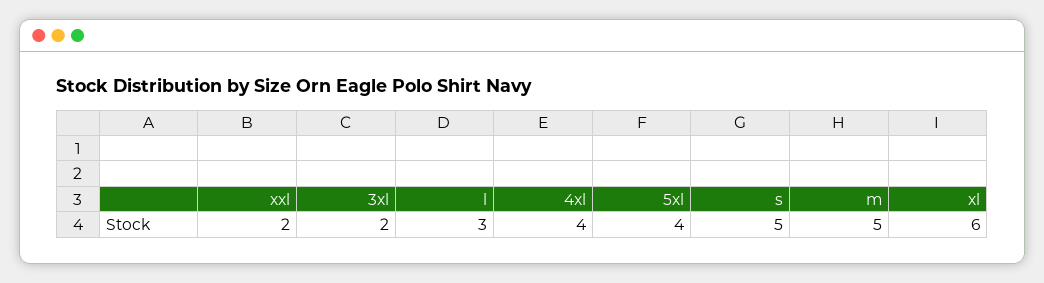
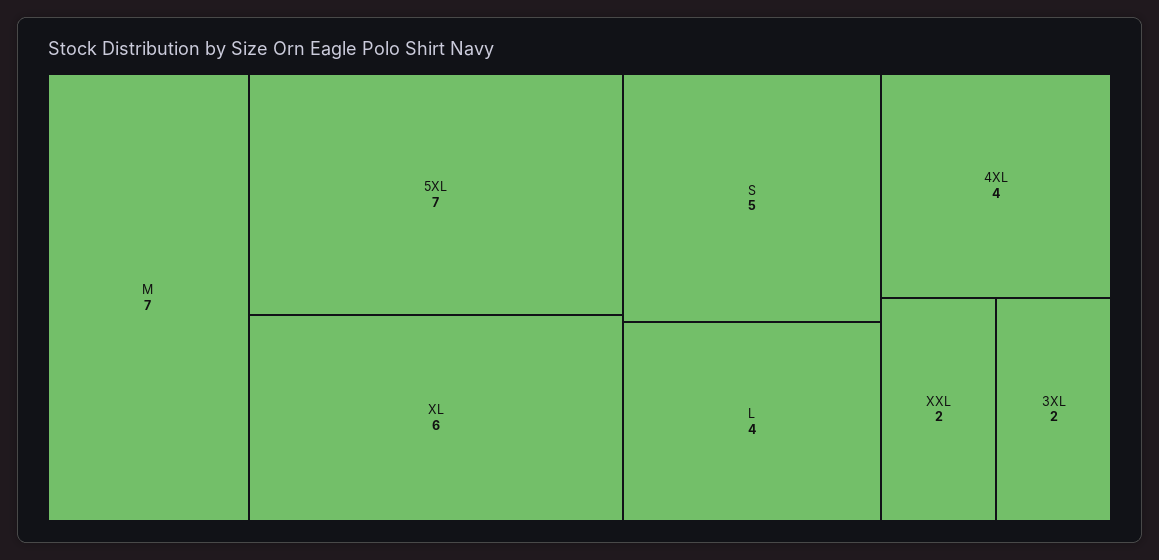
l: 3 -> 4
5xl: 4 -> 7
m: 5 -> 7

